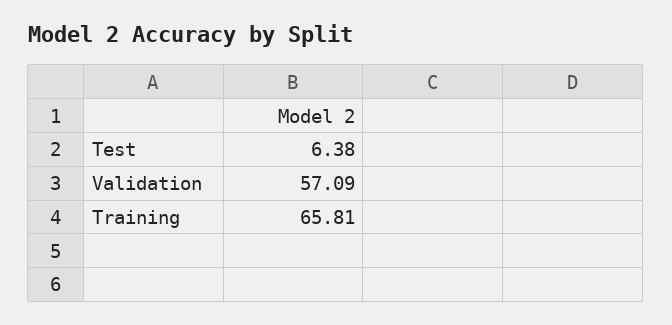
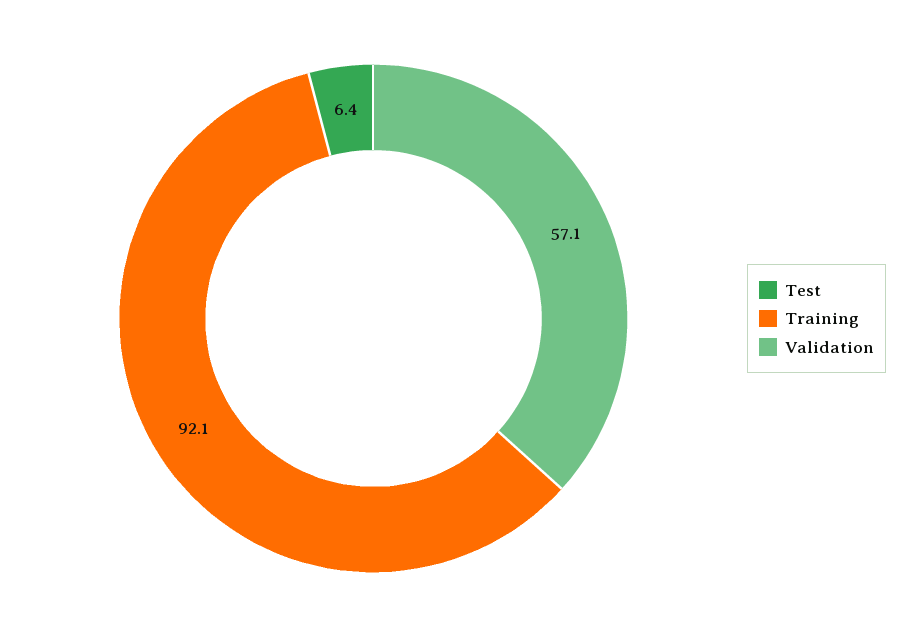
Training: 65.81 -> 92.1

